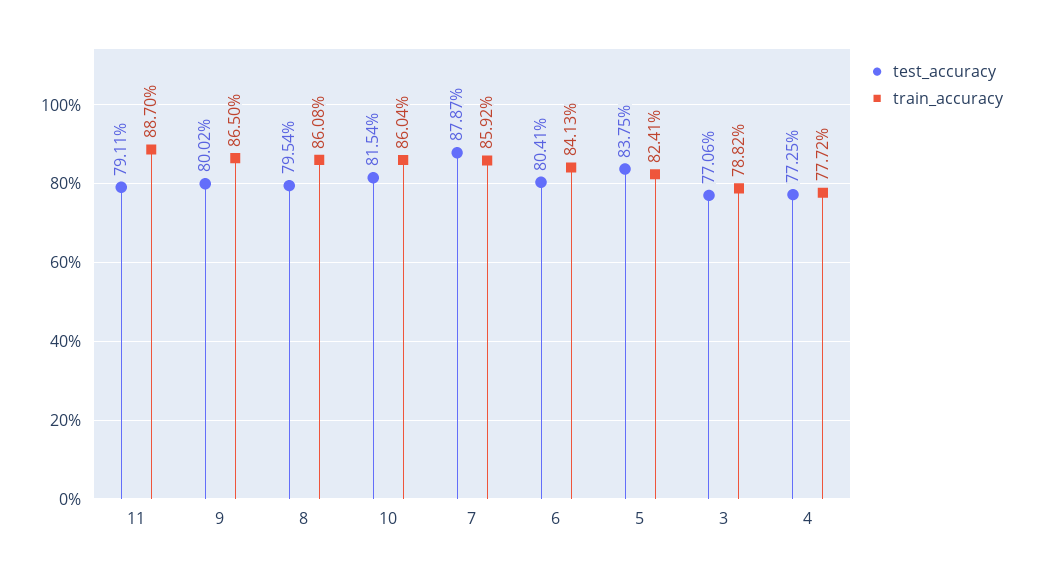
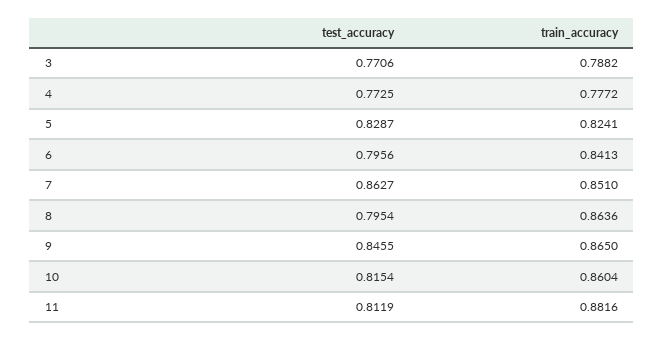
test_accuracy, 11: 0.7911 -> 0.8119
train_accuracy, 11: 0.887 -> 0.8816
test_accuracy, 9: 0.8002 -> 0.8455
train_accuracy, 8: 0.8608 -> 0.8636
test_accuracy, 7: 0.8787 -> 0.8627
train_accuracy, 7: 0.8592 -> 0.851
test_accuracy, 6: 0.8041 -> 0.7956
test_accuracy, 5: 0.8375 -> 0.8287

